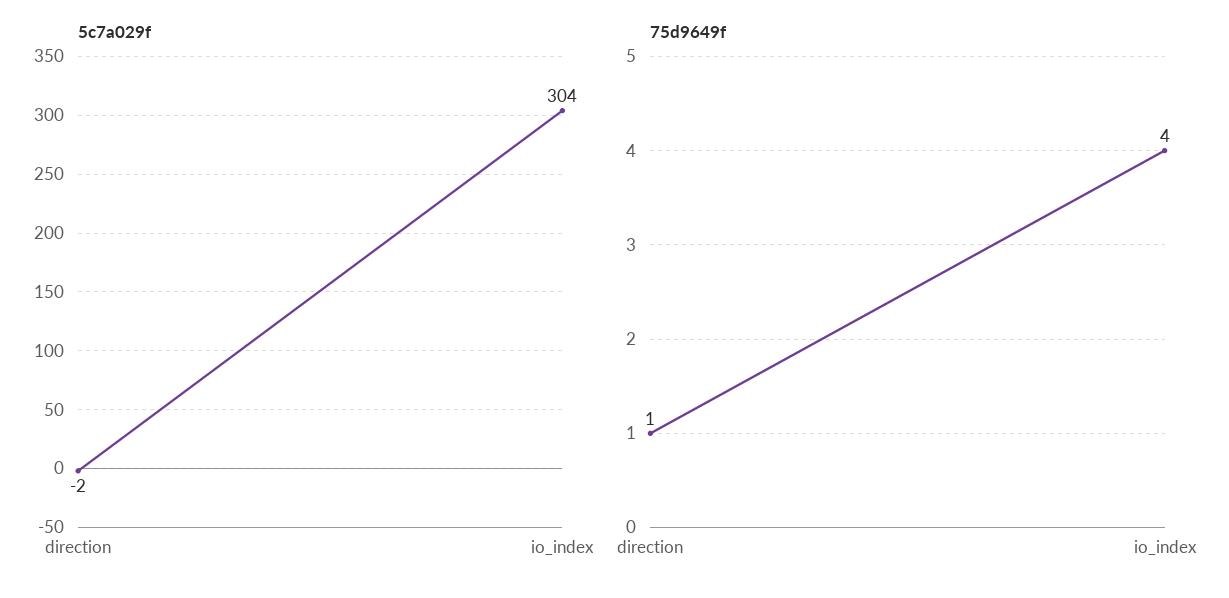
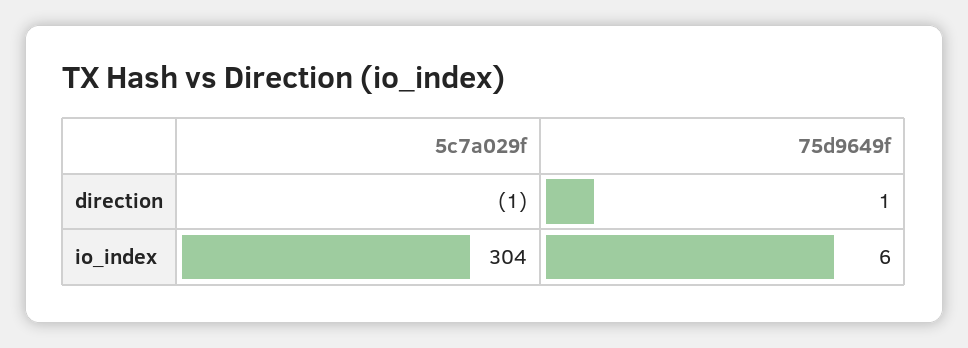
5c7a029f, direction: -2 -> -1
75d9649f, io_index: 4 -> 6

